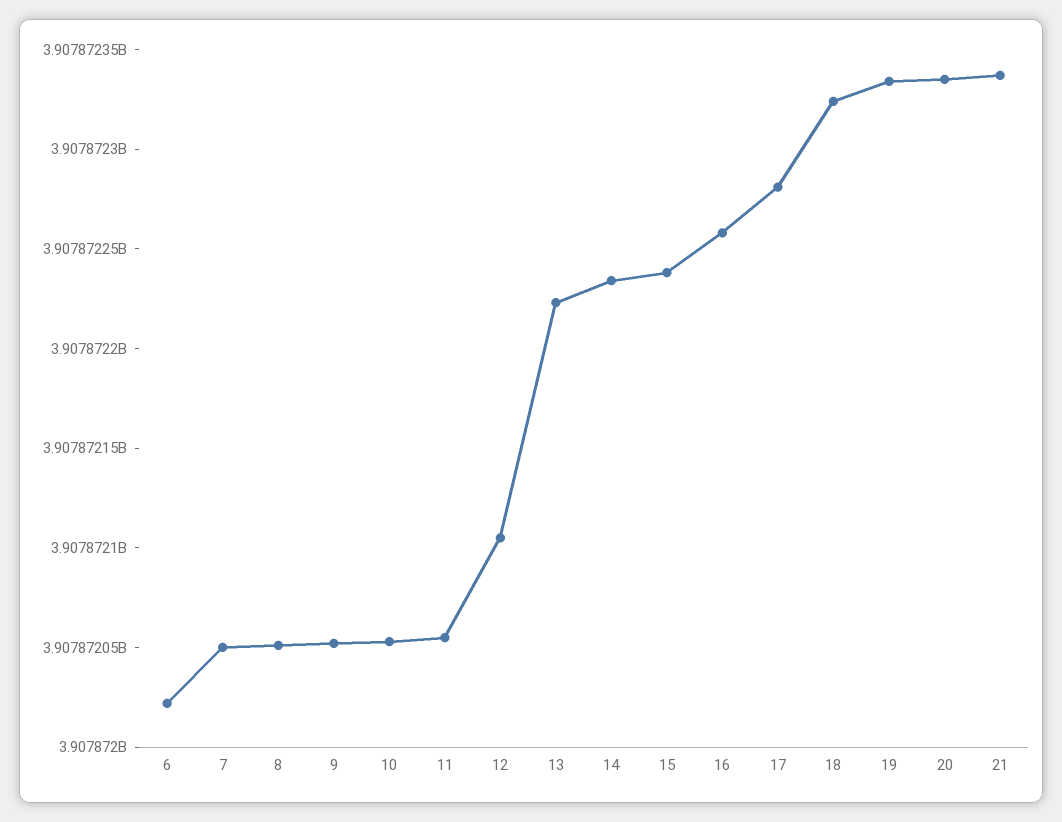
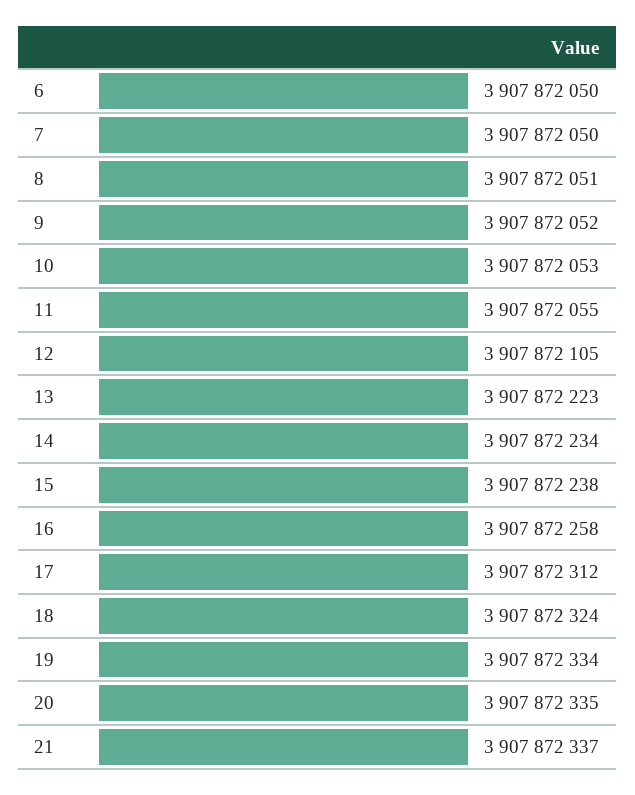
6: 3907872020 -> 3907872050
17: 3907872280 -> 3907872312

